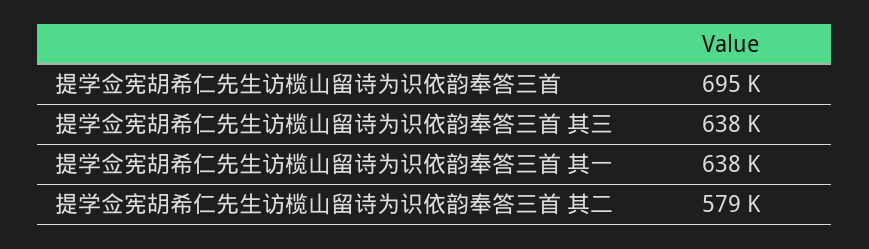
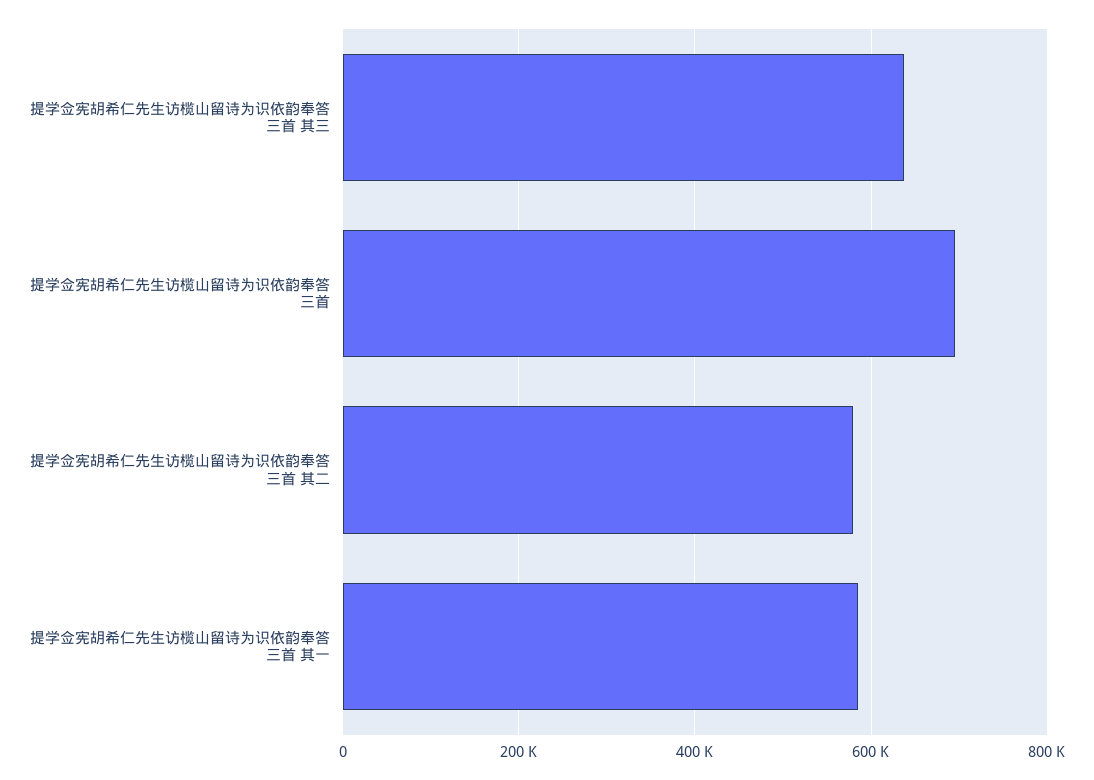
提学佥宪胡希仁先生访榄山留诗为识依韵奉答三首 其一: 638000 -> 580000

